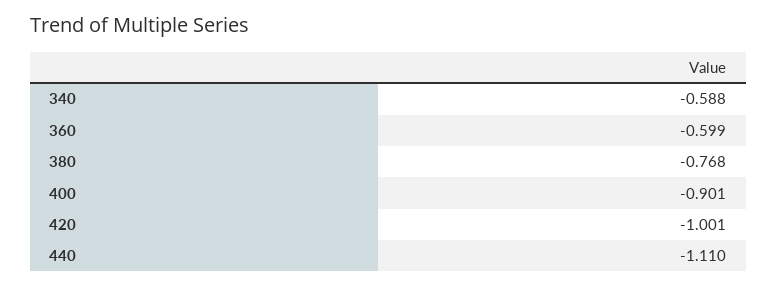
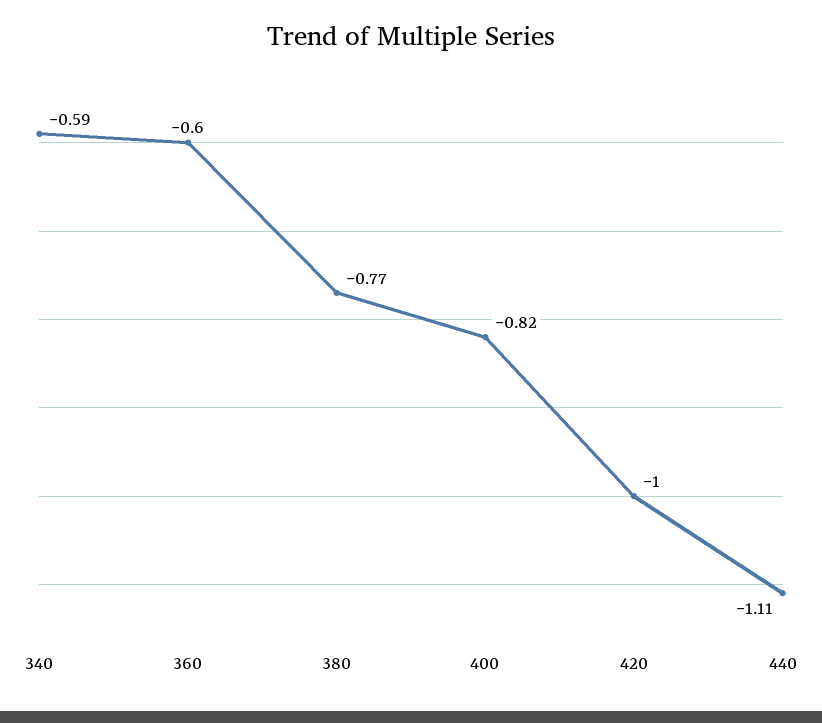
400: -0.901 -> -0.82

